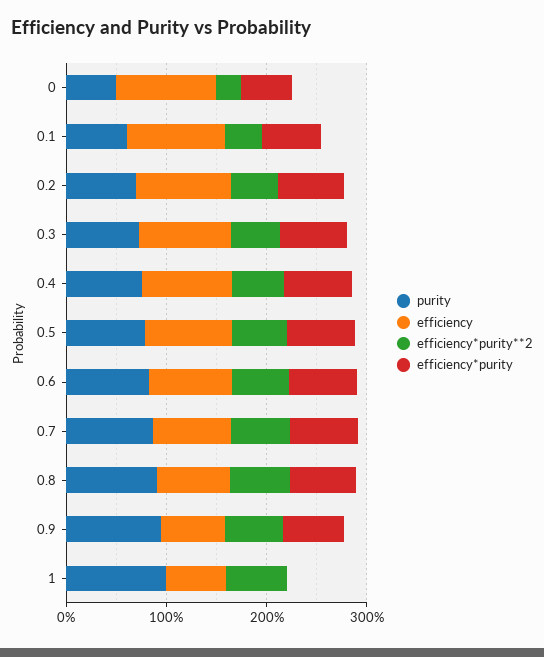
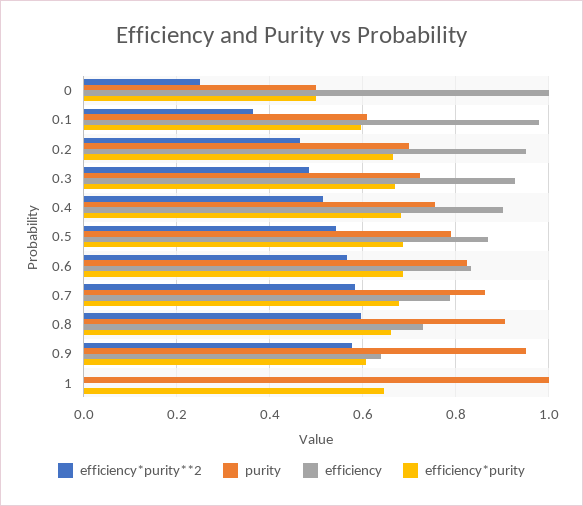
efficiency, 1: 0.6 -> 0
efficiency*purity**2, 1: 0.6 -> 0
efficiency*purity, 1: 0 -> 0.64

